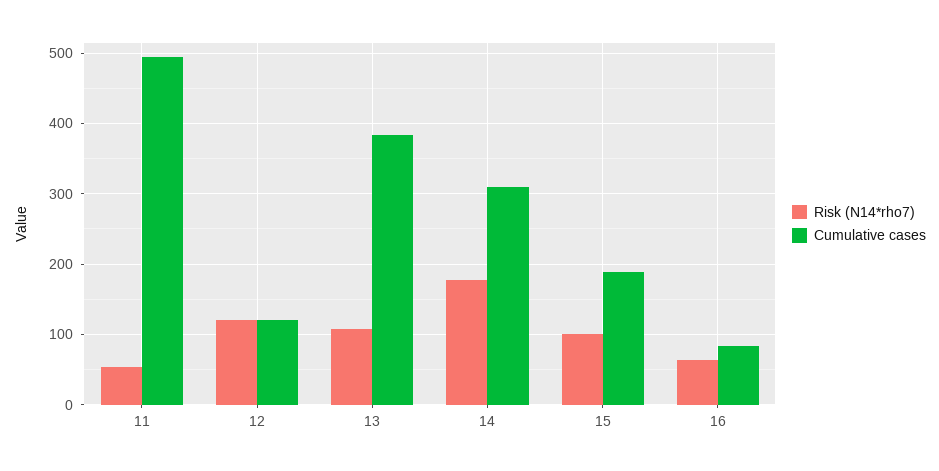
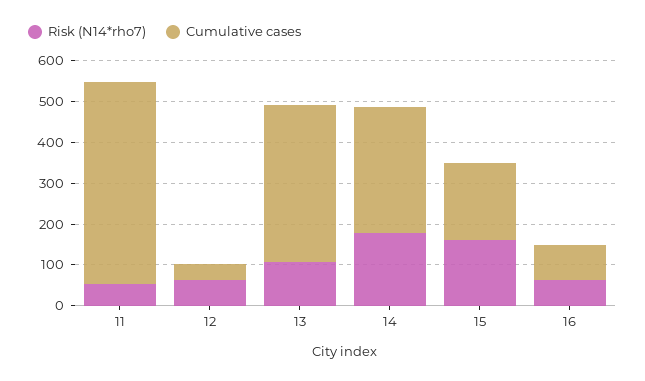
Risk (N14*rho7), 12: 120 -> 60
Cumulative cases, 12: 120 -> 40
Risk (N14*rho7), 15: 100 -> 160

